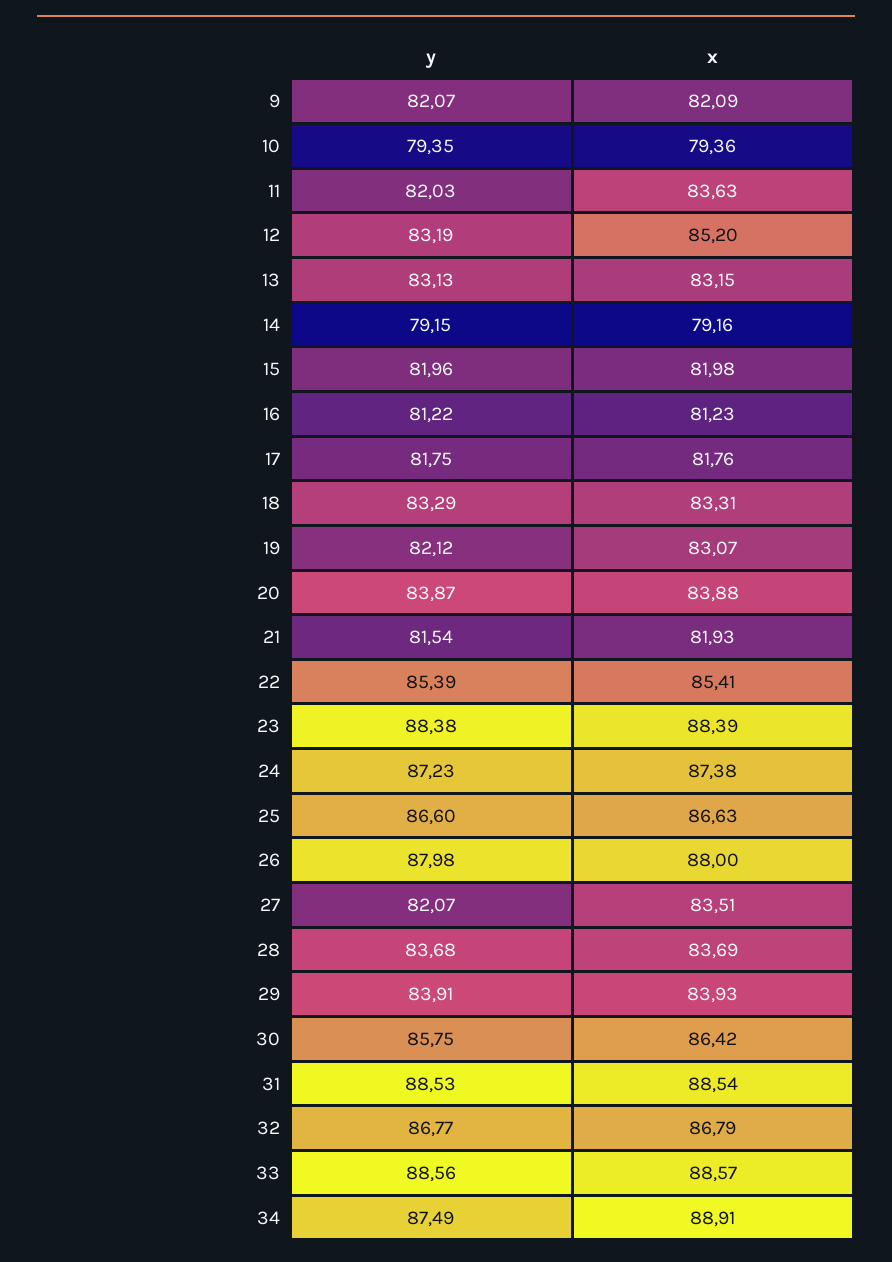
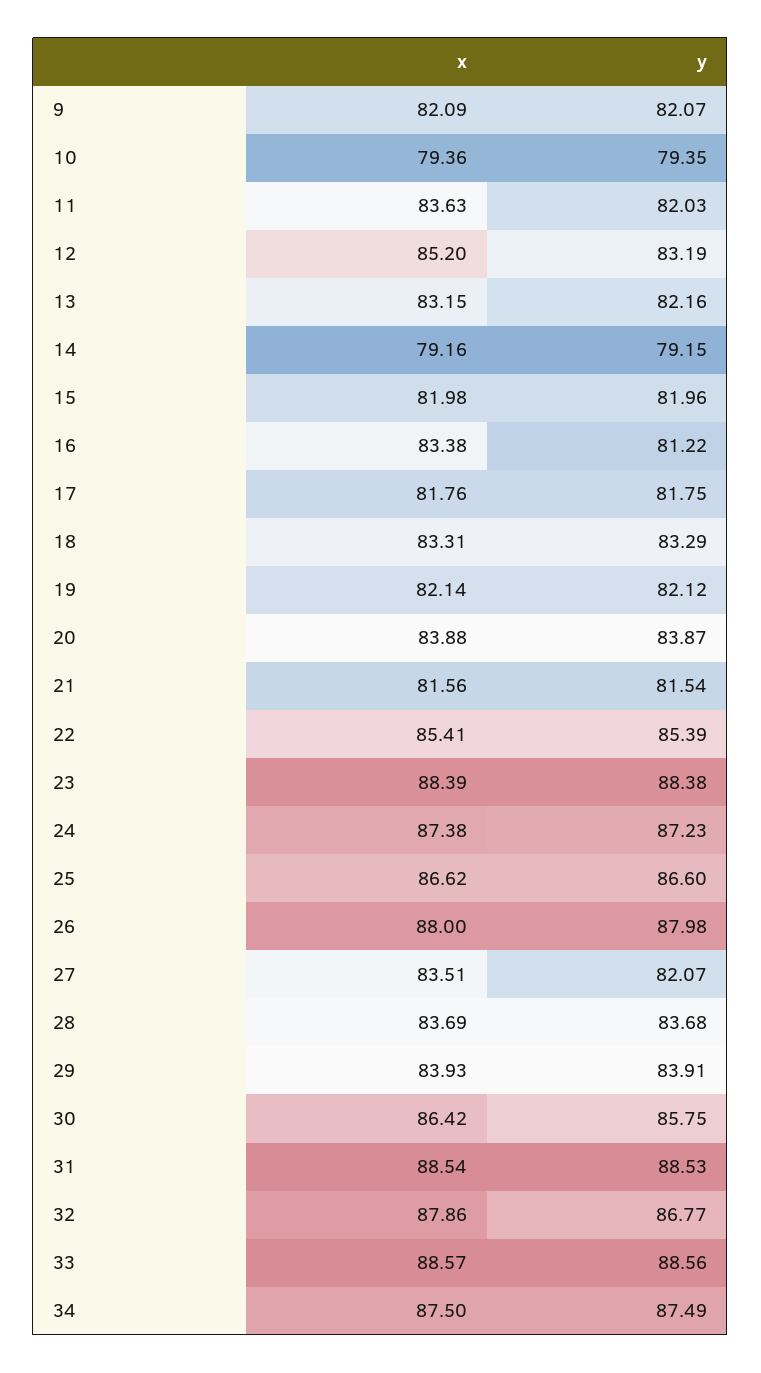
y, 13: 83.13 -> 82.16
x, 16: 81.23 -> 83.38
x, 19: 83.07 -> 82.14
x, 21: 81.93 -> 81.56
x, 25: 86.63 -> 86.62
x, 32: 86.79 -> 87.86
x, 34: 88.91 -> 87.5

